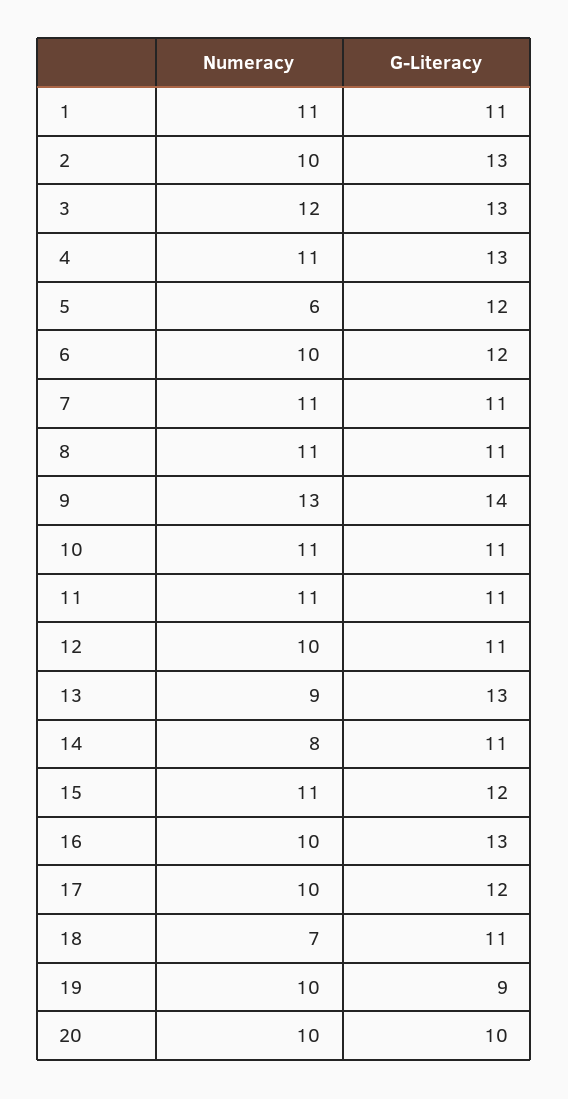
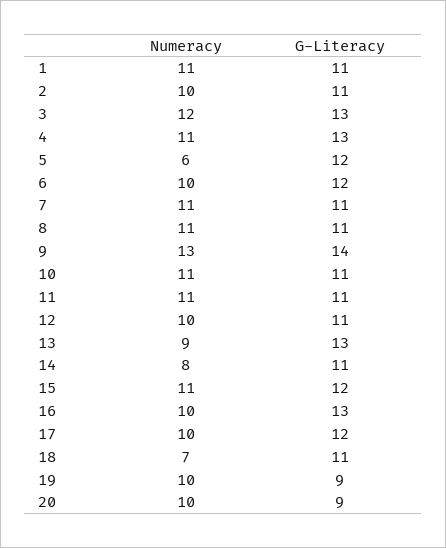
G-Literacy, 2: 13 -> 11
G-Literacy, 20: 10 -> 9

